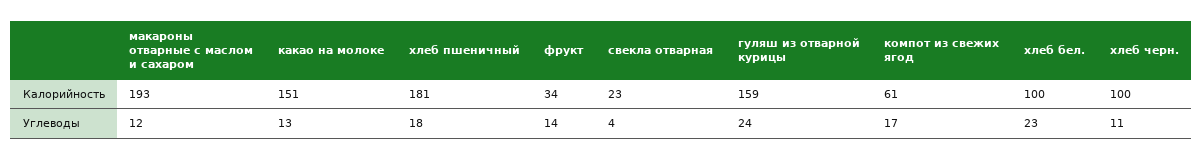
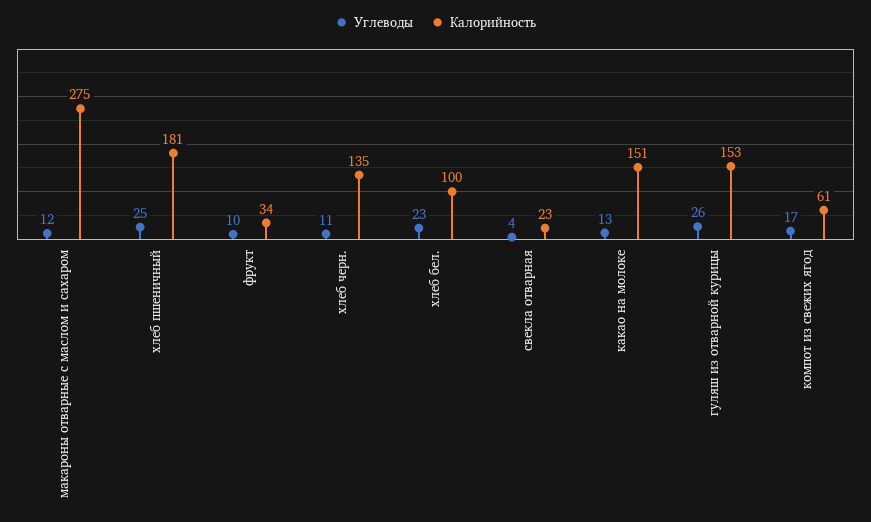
Калорийность, макароны отварные с маслом и сахаром: 193 -> 275
Калорийность, гуляш из отварной курицы: 159 -> 153
Калорийность, хлеб черн.: 100 -> 135
Углеводы, хлеб пшеничный: 18 -> 25
Углеводы, фрукт: 14 -> 10
Углеводы, гуляш из отварной курицы: 24 -> 26

